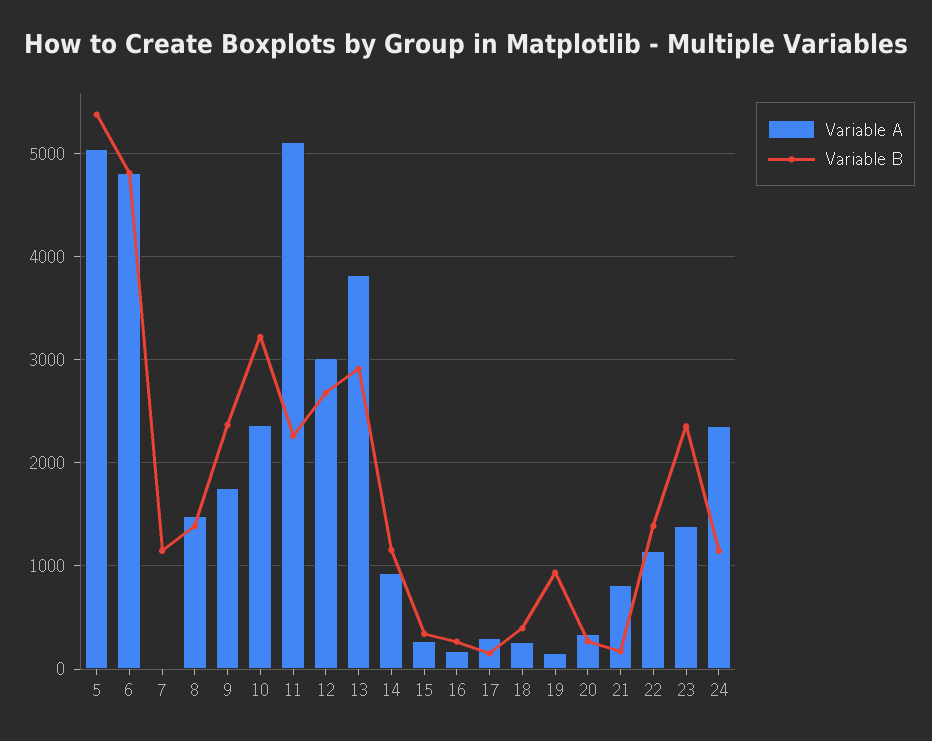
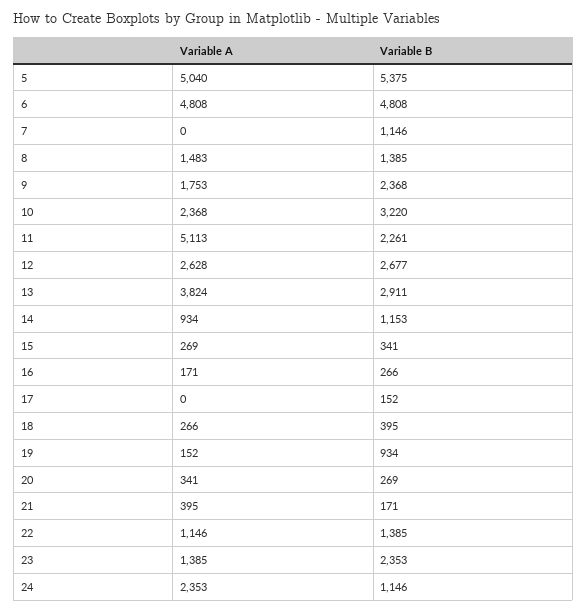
Variable A, 12: 3000 -> 2628
Variable A, 17: 300 -> 0
Variable A, 21: 800 -> 395

